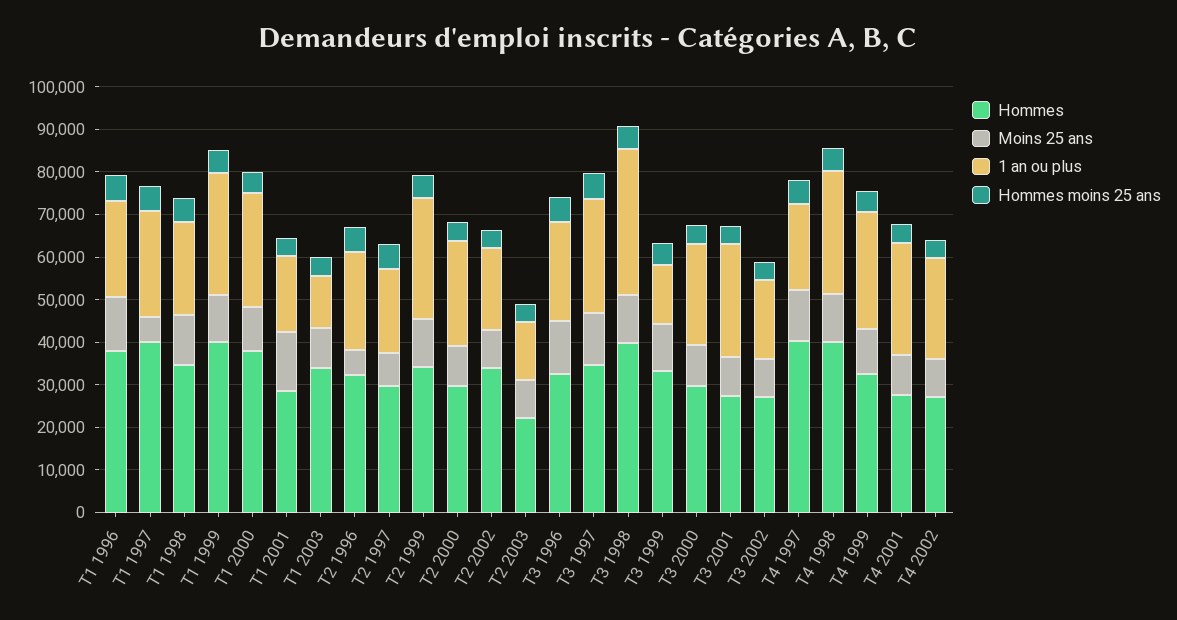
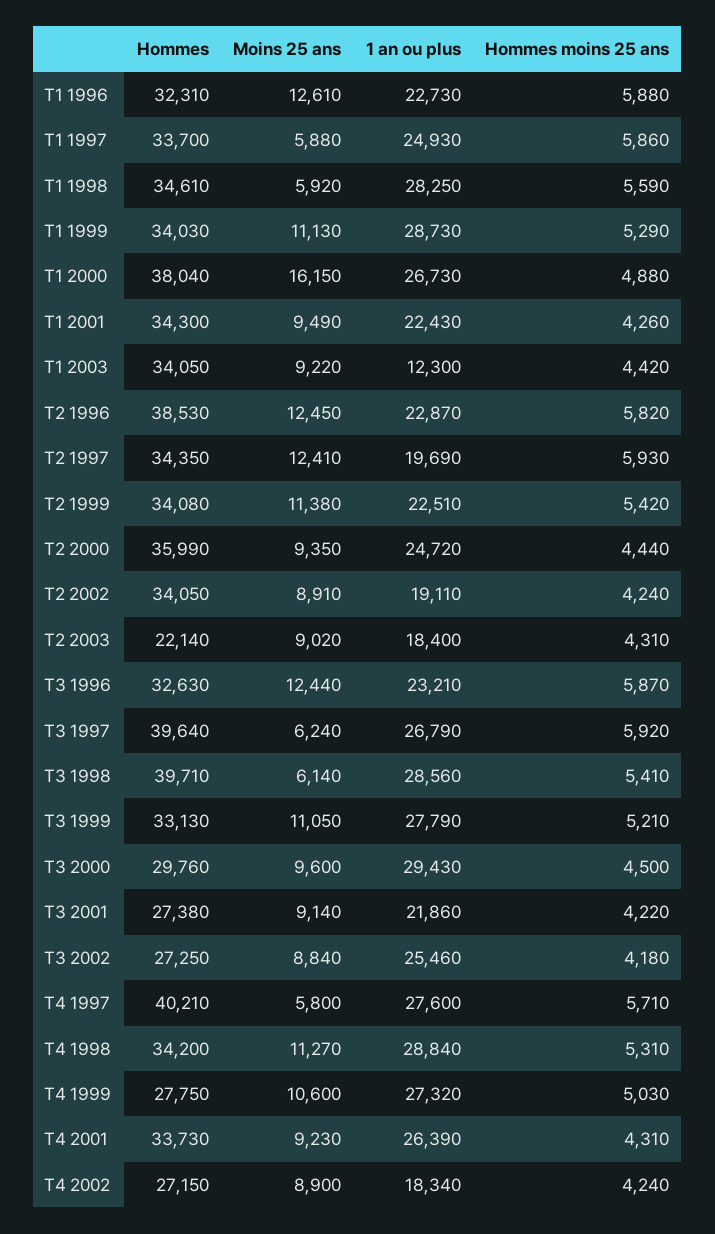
Hommes, T1 1996: 38000 -> 32310
Hommes, T1 1997: 40000 -> 33700
Moins 25 ans, T1 1998: 12000 -> 5920
1 an ou plus, T1 1998: 22000 -> 28250
Hommes, T1 1999: 40000 -> 34030
Moins 25 ans, T1 2000: 10000 -> 16150
Hommes, T1 2001: 28000 -> 34300
Moins 25 ans, T1 2001: 14000 -> 9490
1 an ou plus, T1 2001: 18000 -> 22430
Hommes, T2 1996: 32000 -> 38530
Moins 25 ans, T2 1996: 6000 -> 12450
Hommes, T2 1997: 30000 -> 34350
Moins 25 ans, T2 1997: 8000 -> 12410
1 an ou plus, T2 1999: 28000 -> 22510
Hommes, T2 2000: 30000 -> 35990
1 an ou plus, T2 2003: 14000 -> 18400
Hommes, T3 1997: 34000 -> 39640
Moins 25 ans, T3 1997: 12000 -> 6240
Moins 25 ans, T3 1998: 12000 -> 6140
1 an ou plus, T3 1998: 34000 -> 28560
1 an ou plus, T3 1999: 14000 -> 27790
1 an ou plus, T3 2000: 24000 -> 29430
1 an ou plus, T3 2001: 26000 -> 21860
1 an ou plus, T3 2002: 18000 -> 25460
Moins 25 ans, T4 1997: 12000 -> 5800
1 an ou plus, T4 1997: 20000 -> 27600
Hommes, T4 1998: 40000 -> 34200
Hommes, T4 1999: 32000 -> 27750
Hommes, T4 2001: 28000 -> 33730
1 an ou plus, T4 2002: 24000 -> 18340

